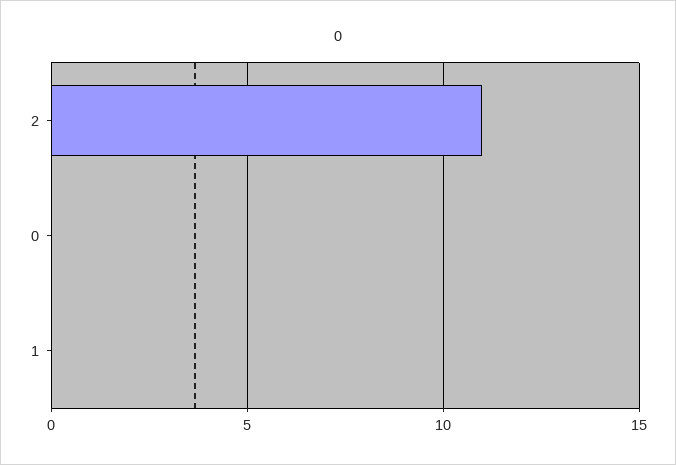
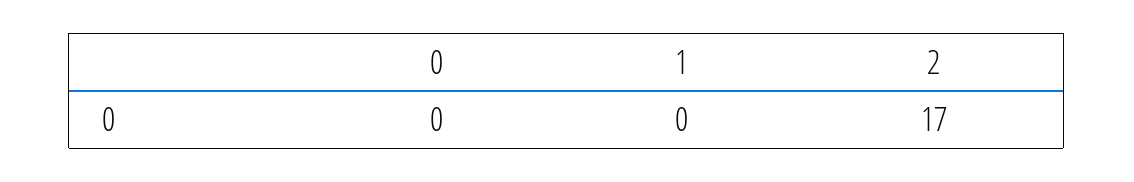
2: 11 -> 17

